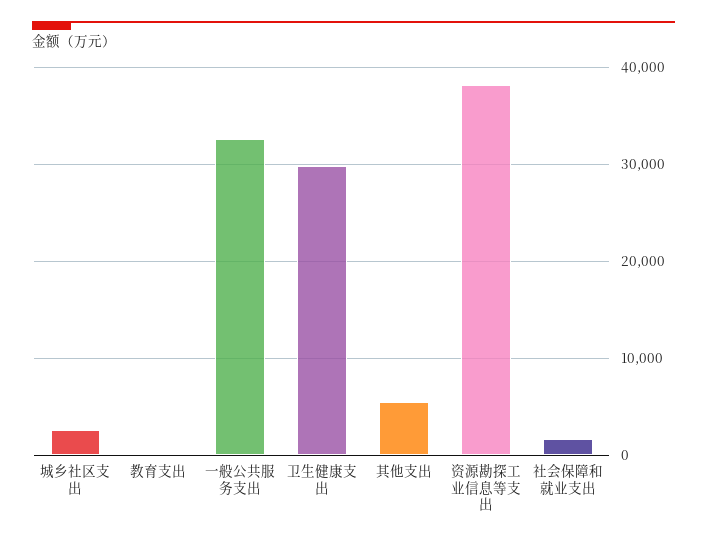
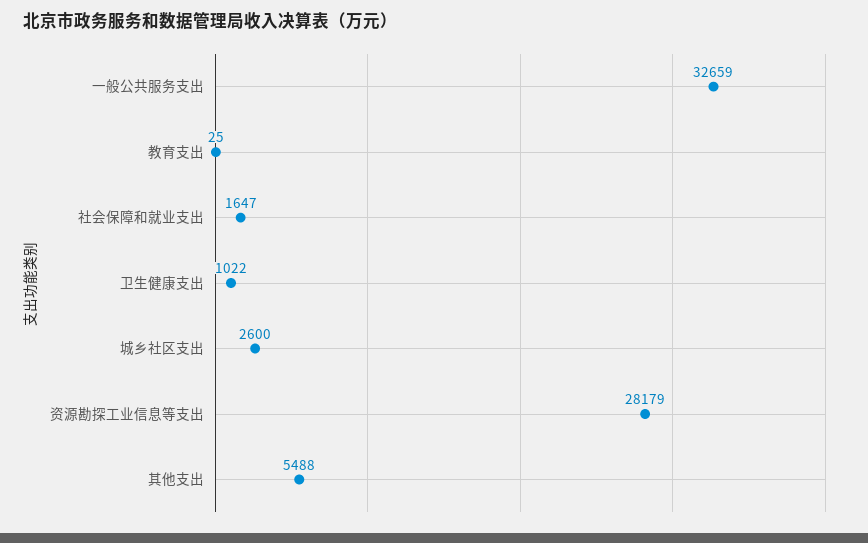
卫生健康支出: 30000 -> 1022
资源勘探工业信息等支出: 38000 -> 28179

